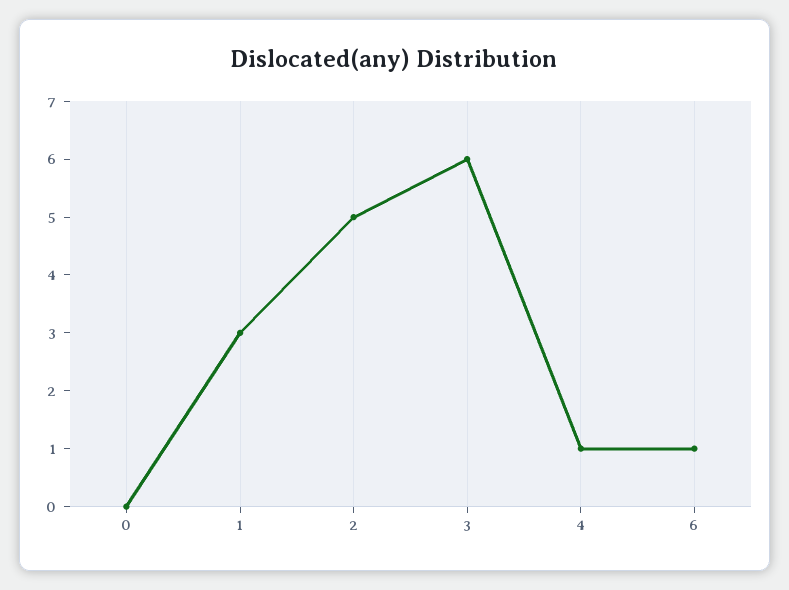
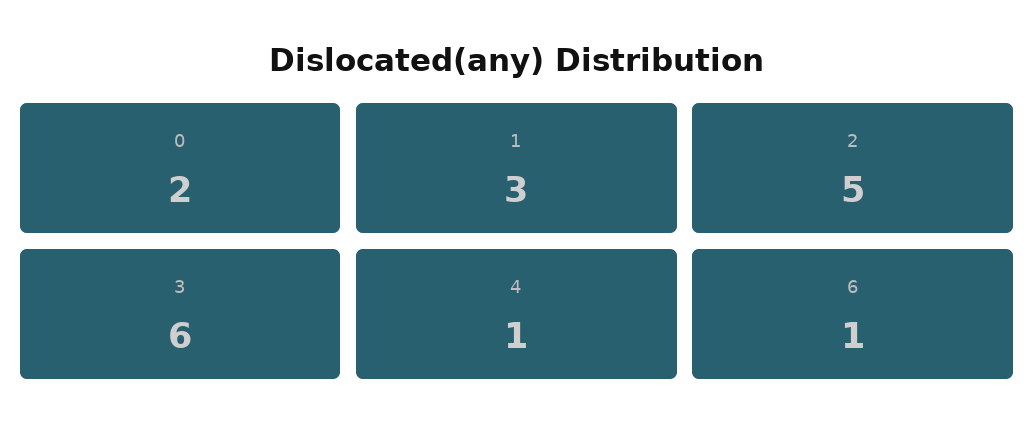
0: 0 -> 2

